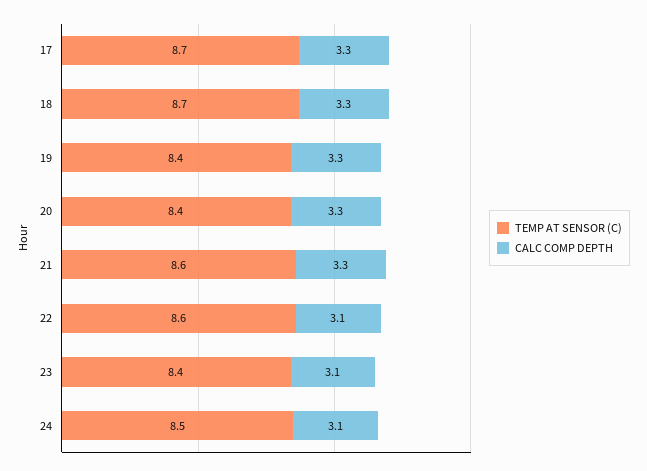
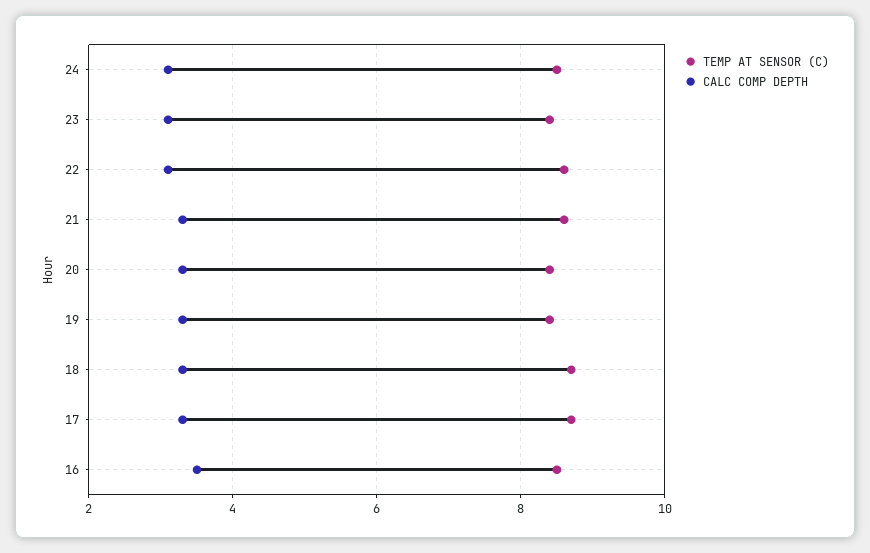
TEMP AT SENSOR (C), 16: none -> 8.5
CALC COMP DEPTH, 16: none -> 3.5

